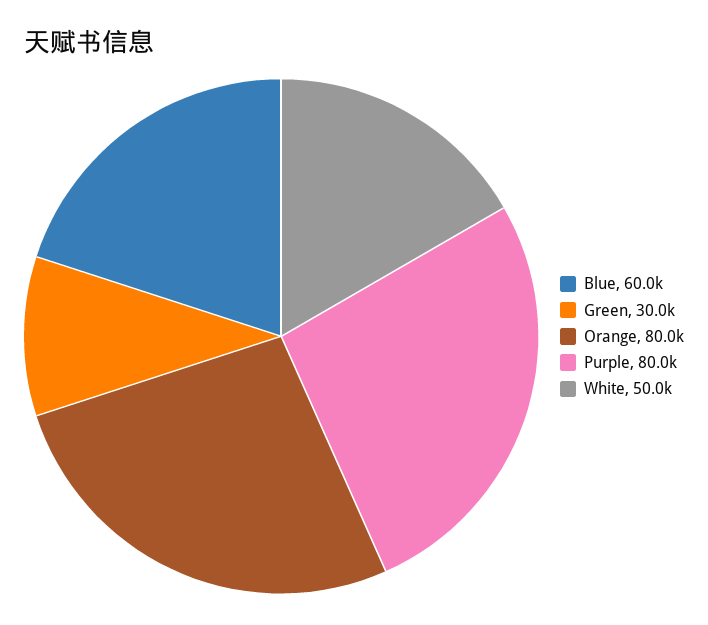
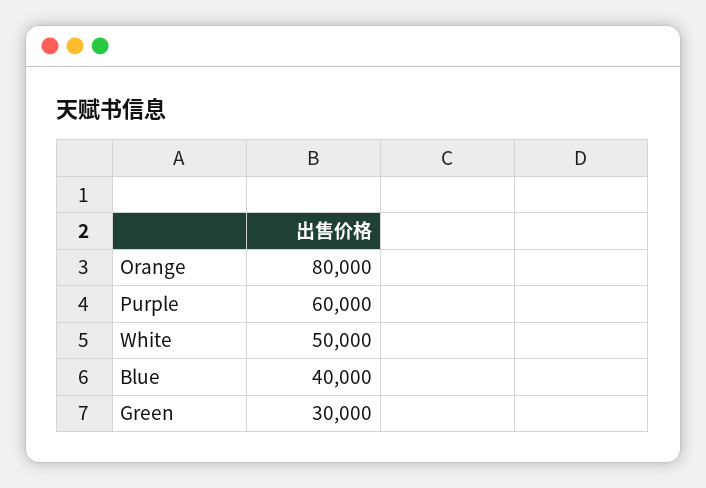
Blue: 60000 -> 40000
Purple: 80000 -> 60000

